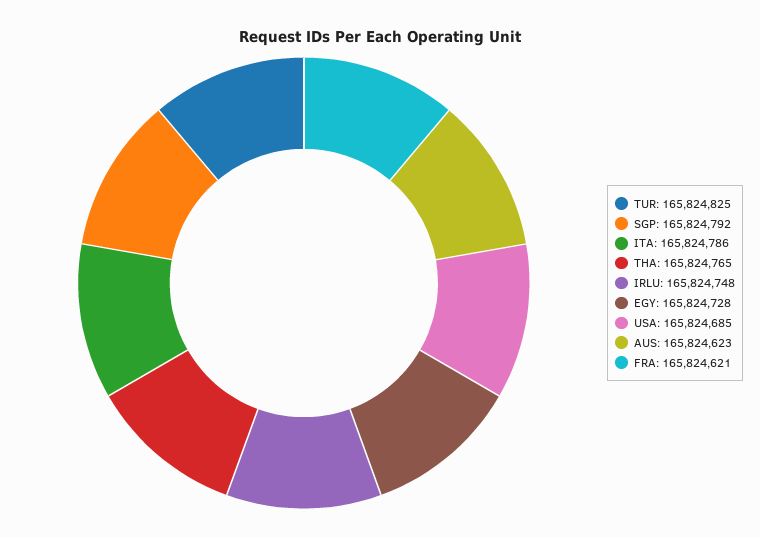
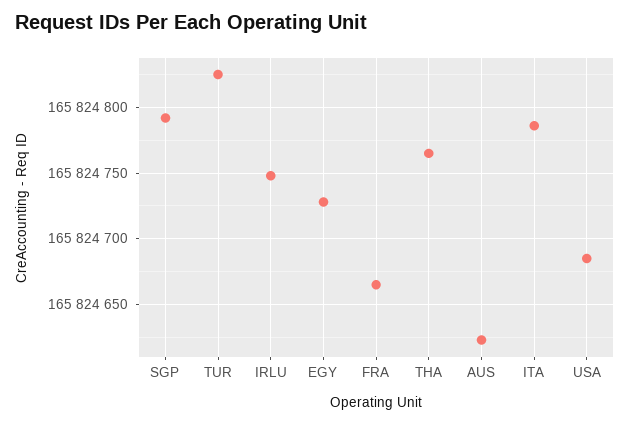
FRA: 165824621 -> 165824665

